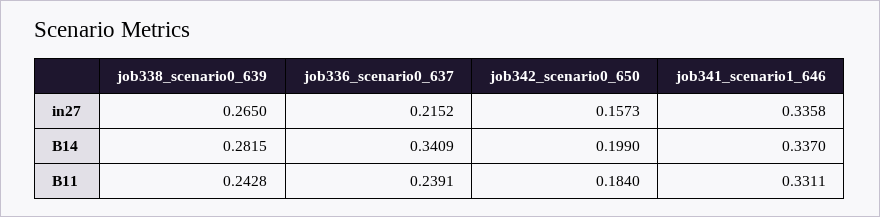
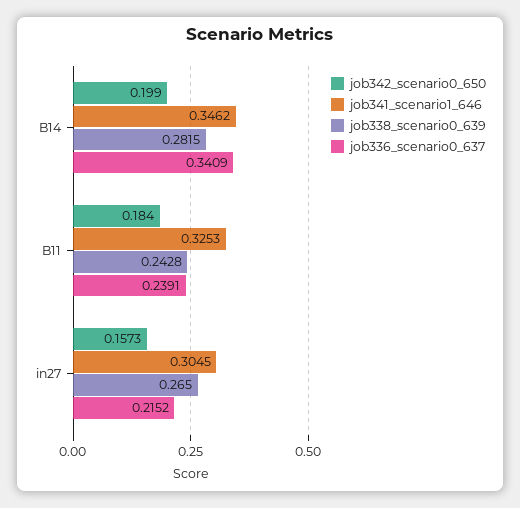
job341_scenario1_646, in27: 0.3358 -> 0.3045
job341_scenario1_646, B14: 0.337 -> 0.3462
job341_scenario1_646, B11: 0.3311 -> 0.3253

